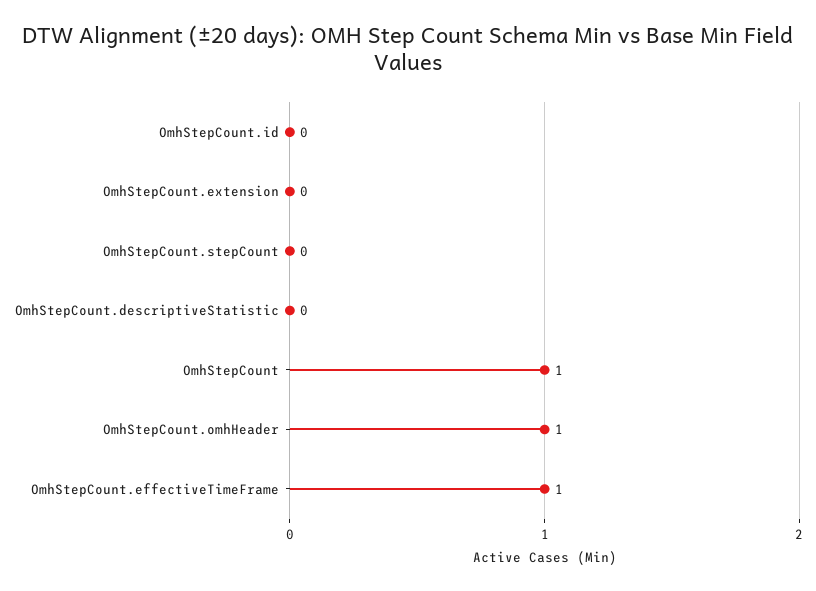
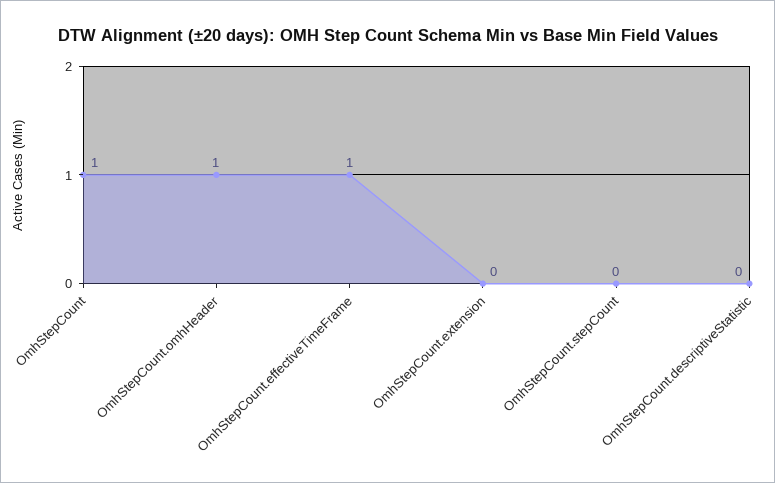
OmhStepCount.id: 0 -> none

